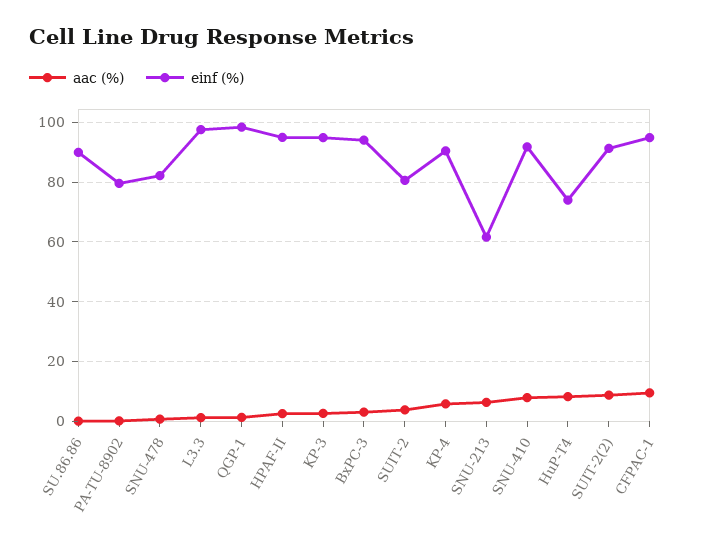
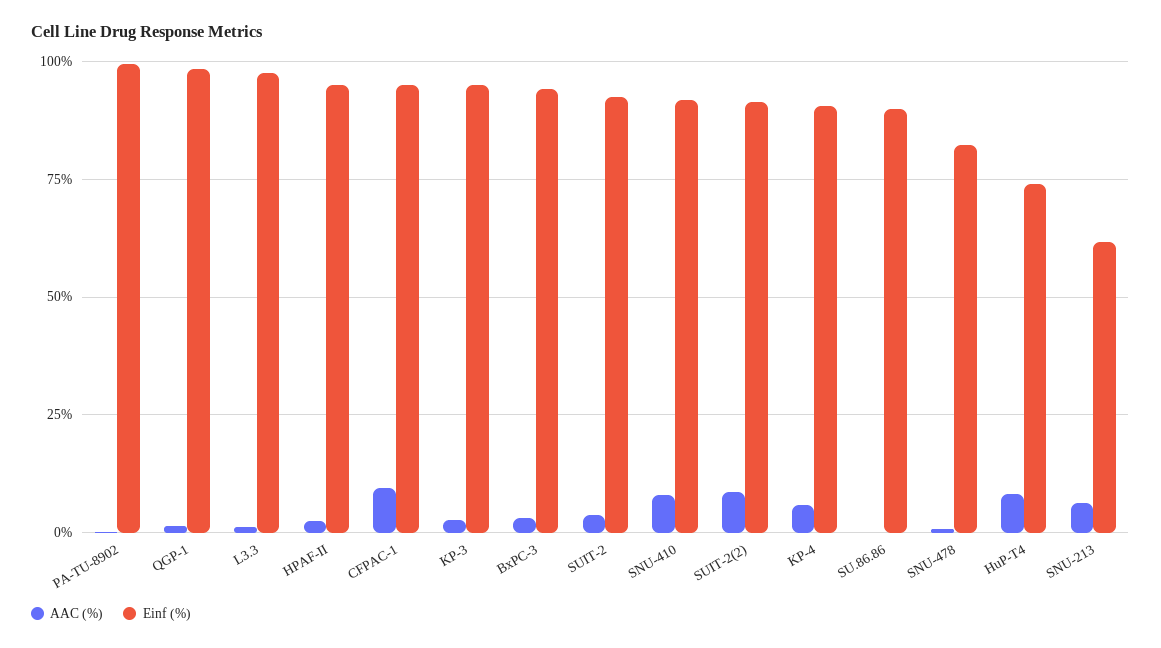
einf (%), PA-TU-8902: 80 -> 100
einf (%), SUIT-2: 80 -> 92.5

